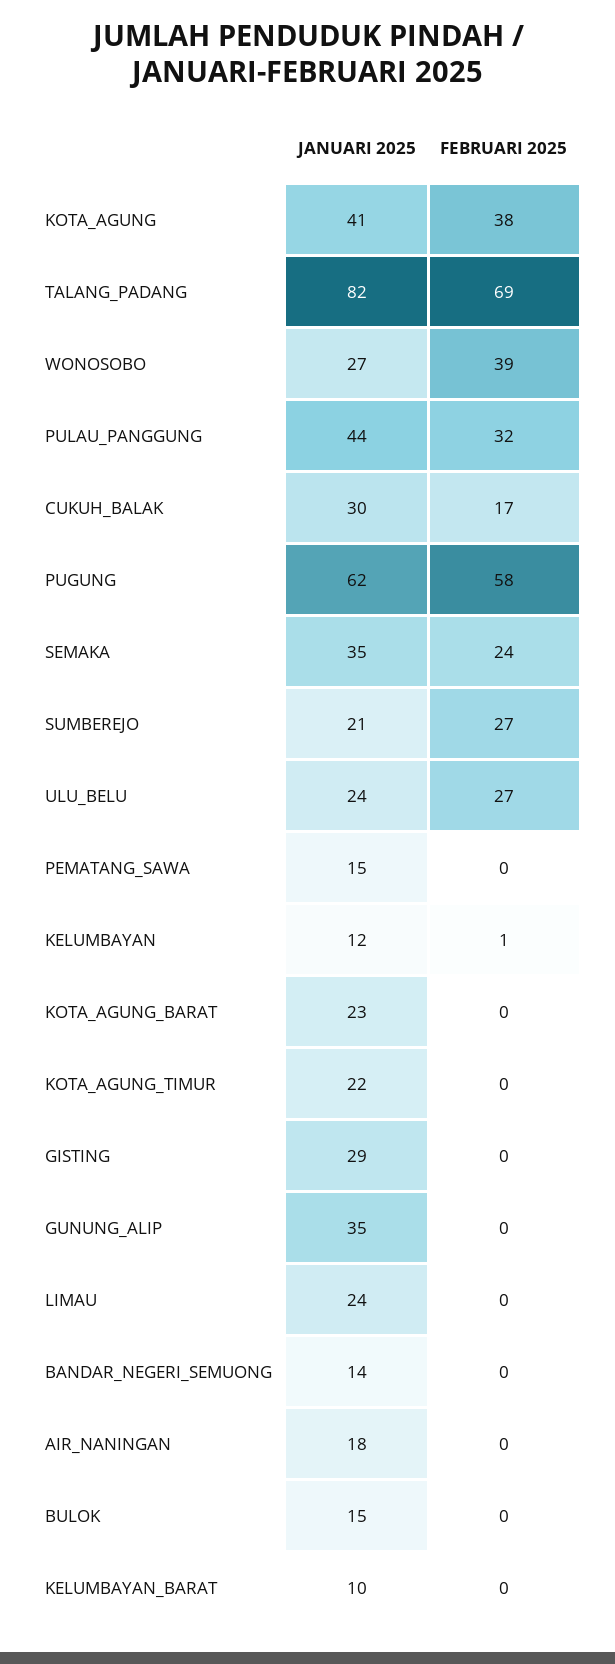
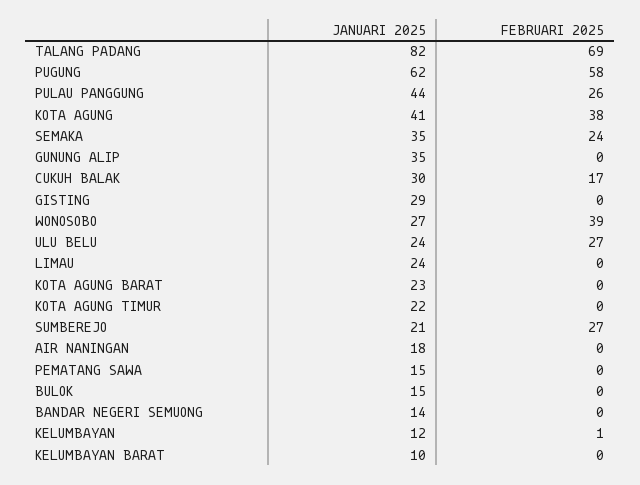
FEBRUARI 2025, PULAU_PANGGUNG: 32 -> 26

